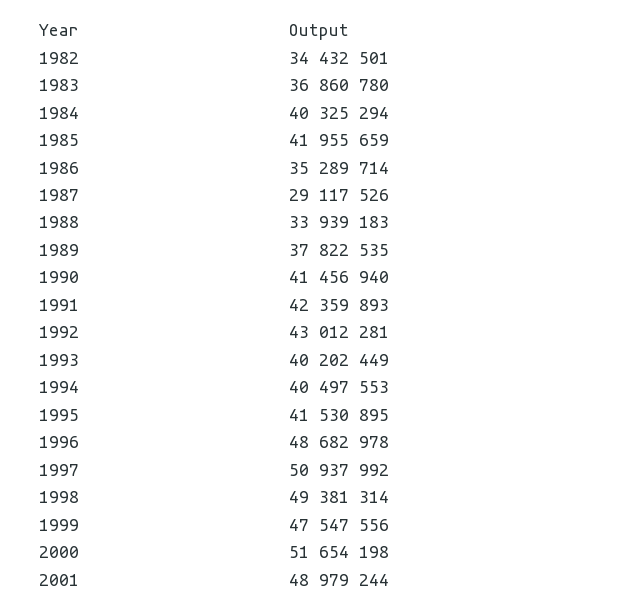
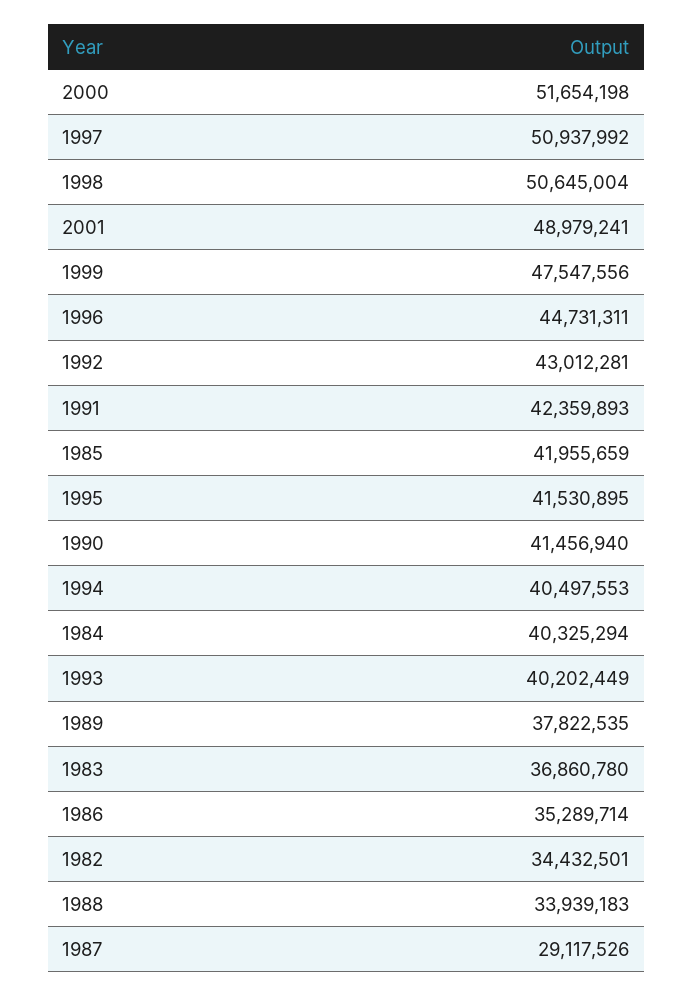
1996: 48682978 -> 44731311
1998: 49381314 -> 50645004
2001: 48979244 -> 48979241

